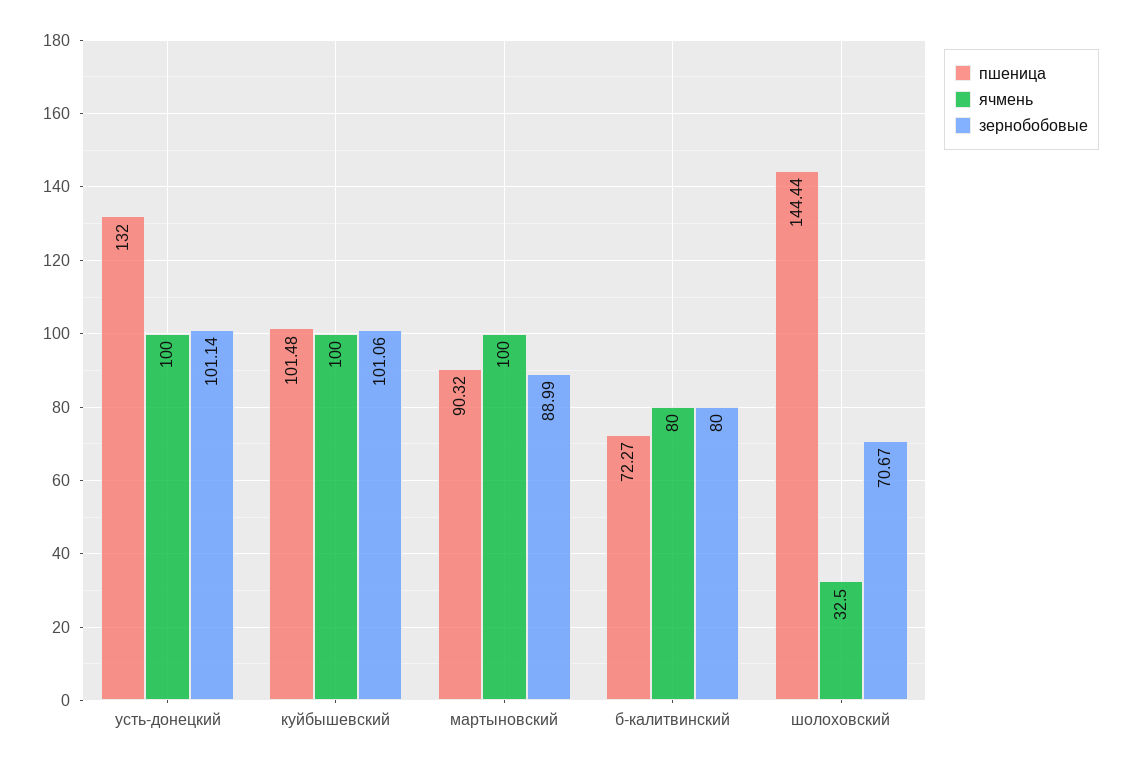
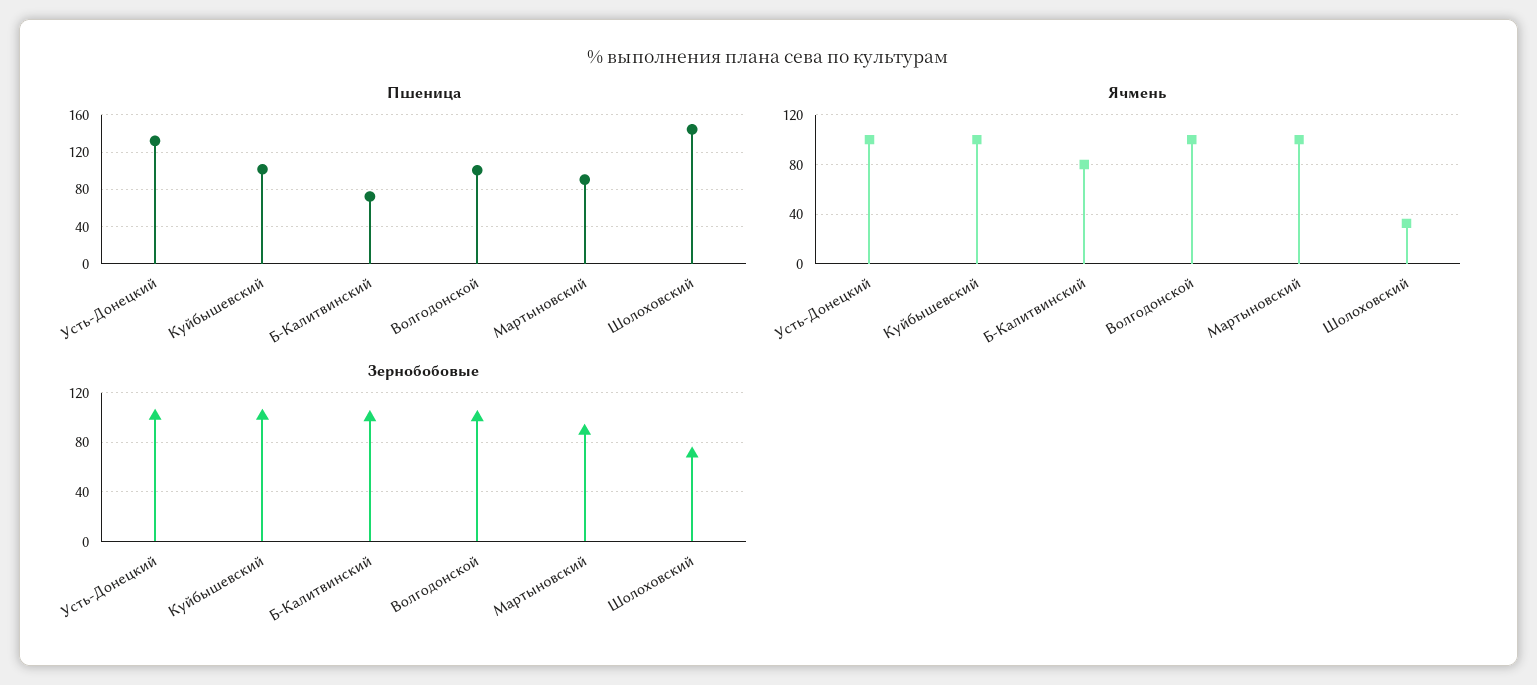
зернобобовые, б-калитвинский: 80 -> 100
пшеница, Волгодонской: none -> 100
ячмень, Волгодонской: none -> 100
зернобобовые, Волгодонской: none -> 100

